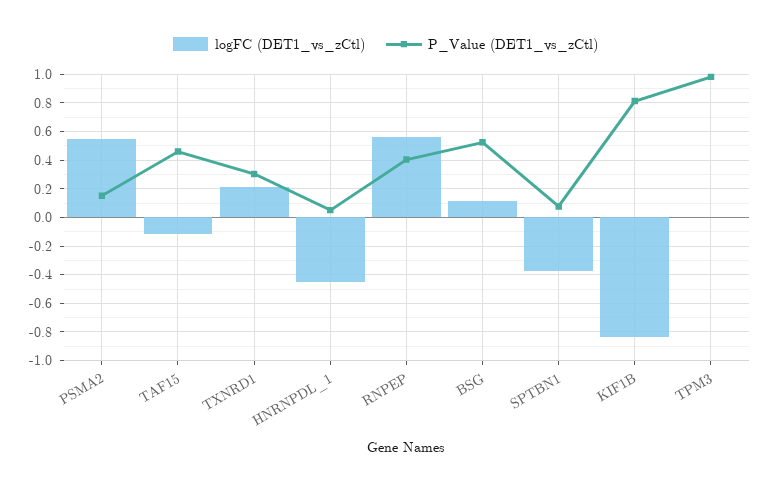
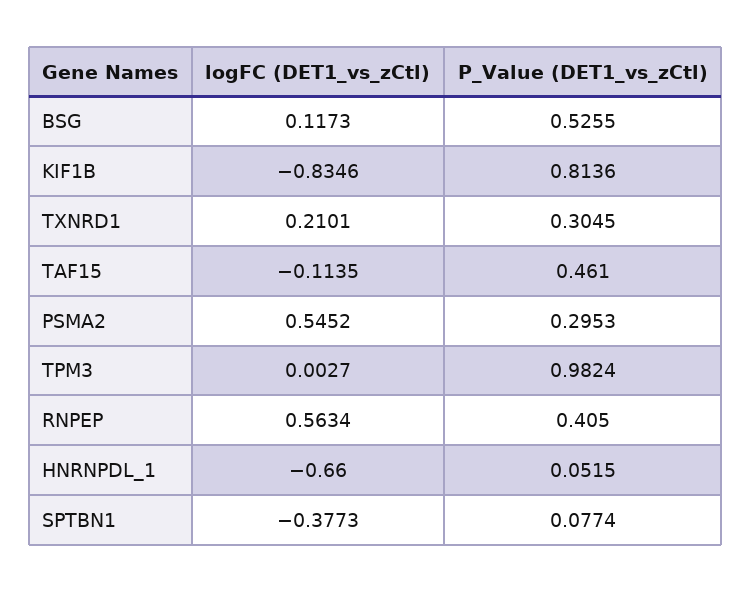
P_Value (DET1_vs_zCtl), PSMA2: 0.15 -> 0.2953
logFC (DET1_vs_zCtl), HNRNPDL_1: -0.45 -> -0.66

